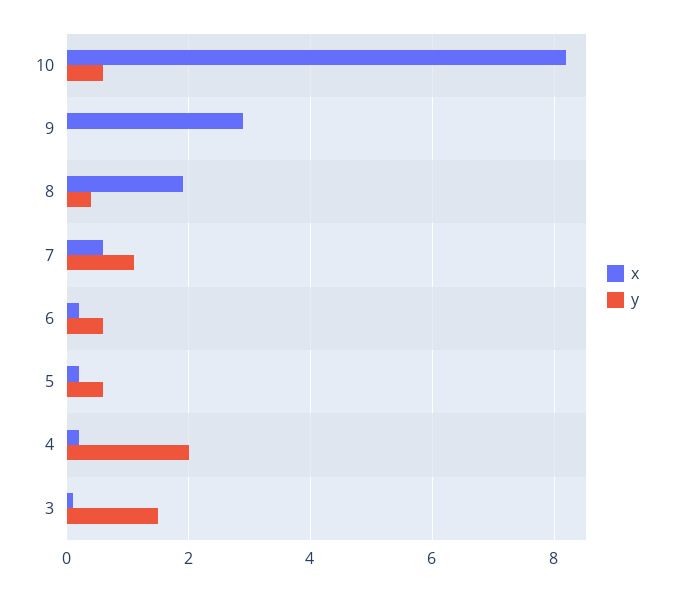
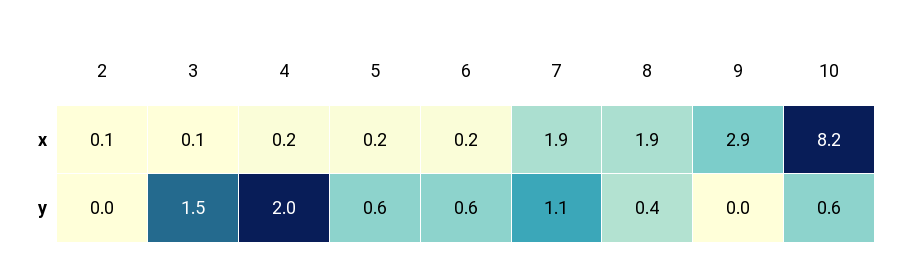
x, 7: 0.5 -> 1.9
x, 2: none -> 0.1
y, 2: none -> 0

